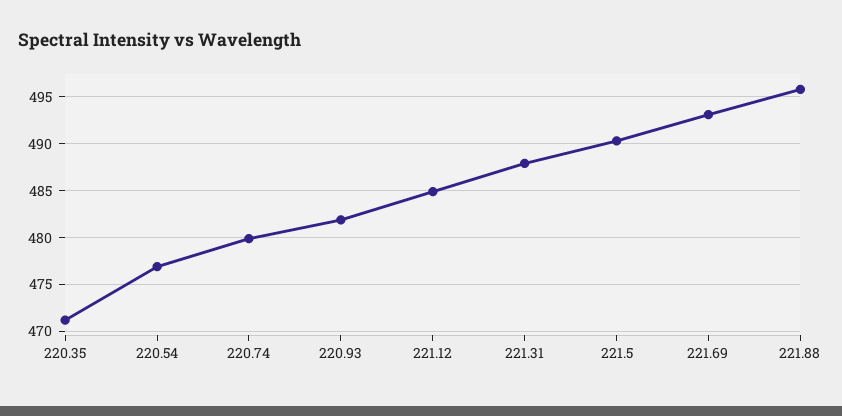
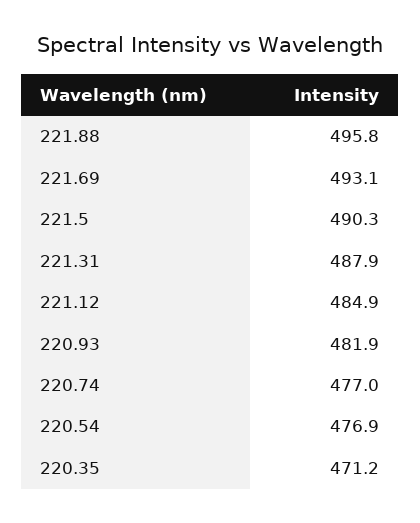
220.74: 480 -> 477

